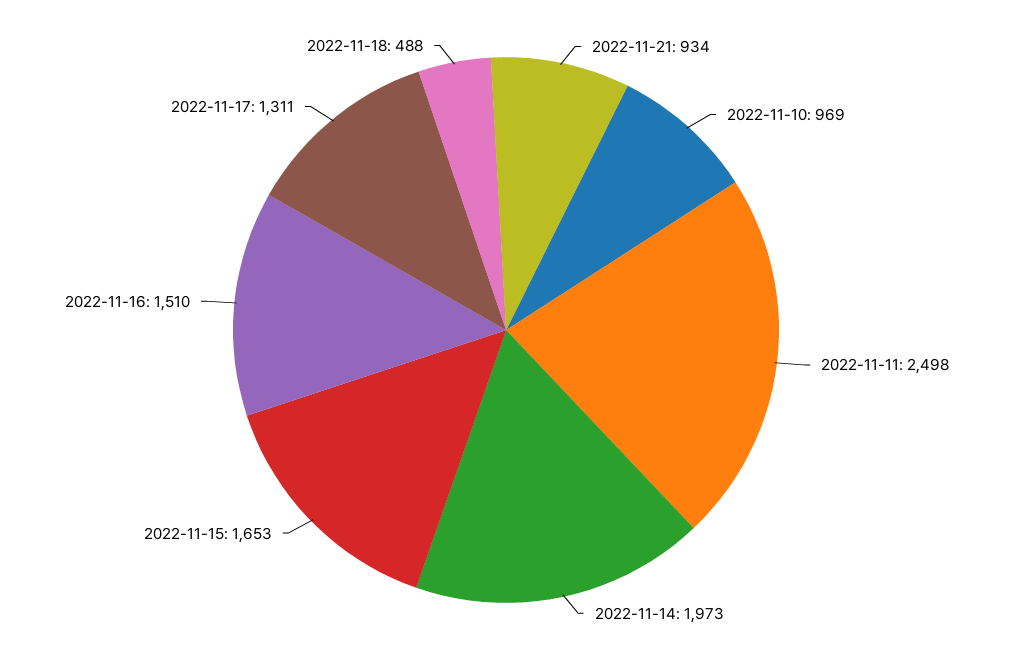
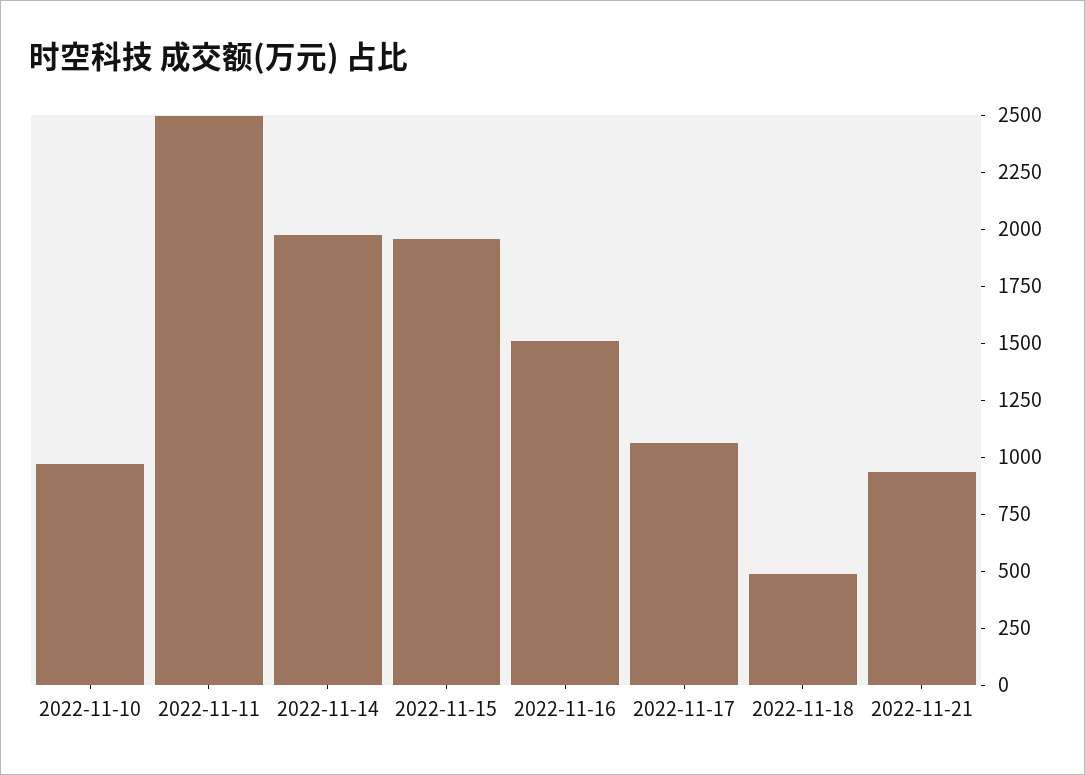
2022-11-15: 1653 -> 1950
2022-11-17: 1311 -> 1050

